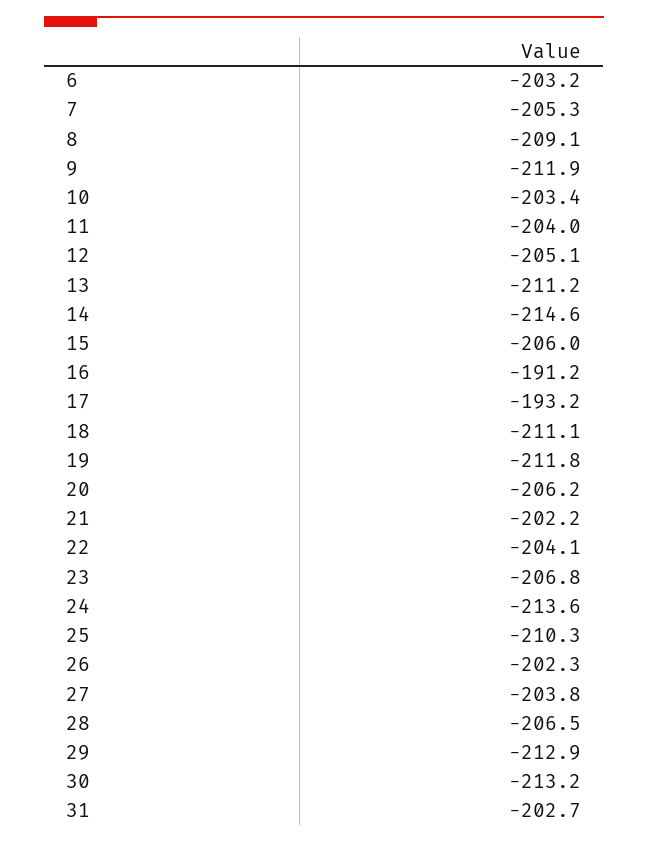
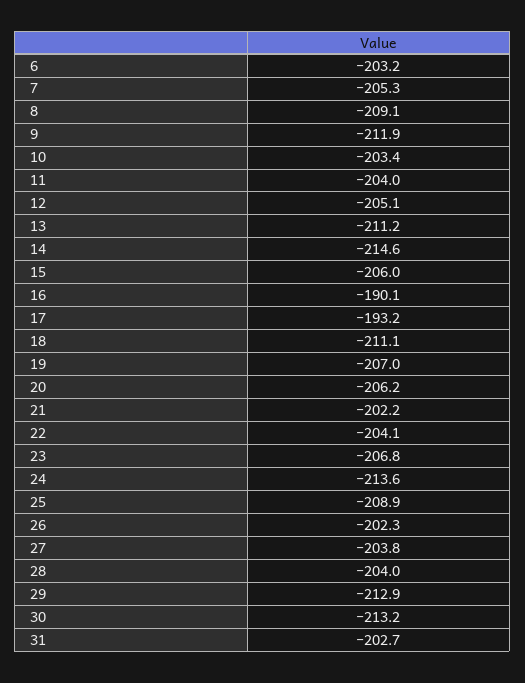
16: -191.2 -> -190.1
19: -211.8 -> -207
25: -210.3 -> -208.9
28: -206.5 -> -204

